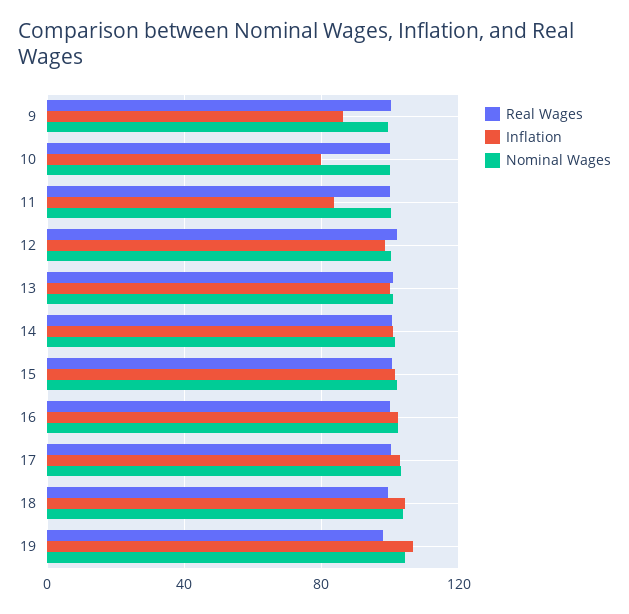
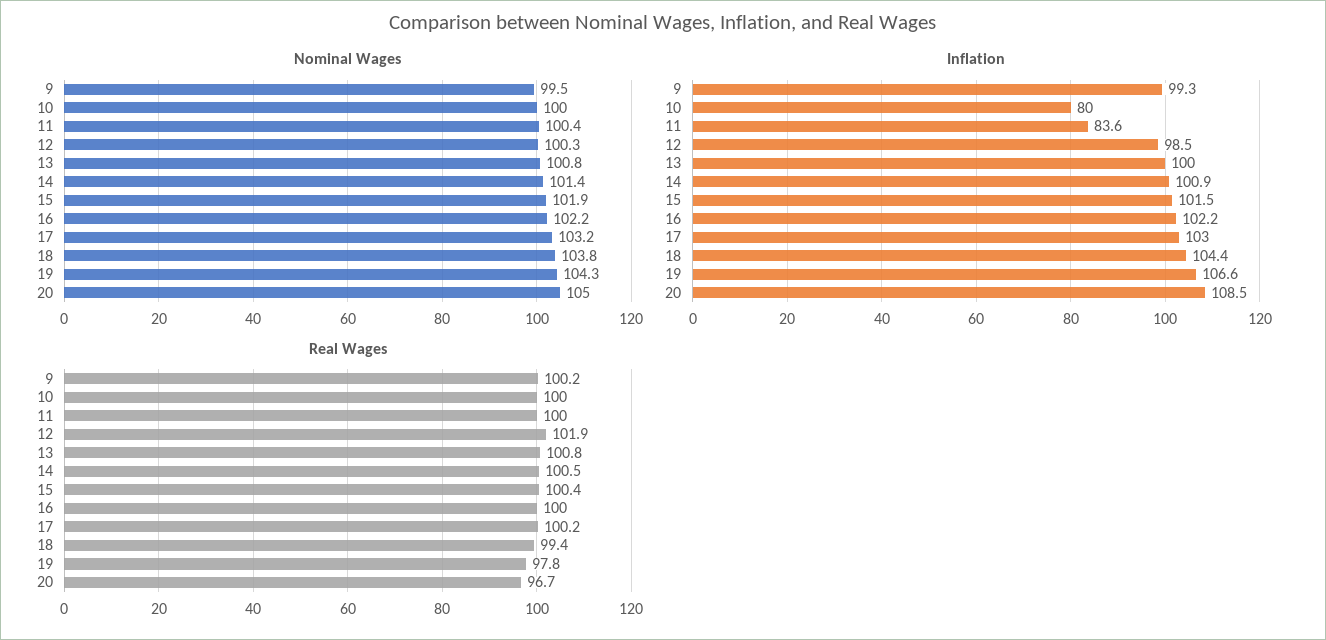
Inflation, 9: 85 -> 99.3
Nominal Wages, 20: none -> 105
Inflation, 20: none -> 108.5
Real Wages, 20: none -> 96.7

